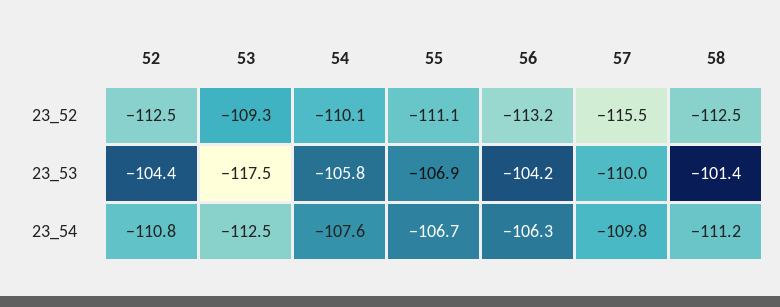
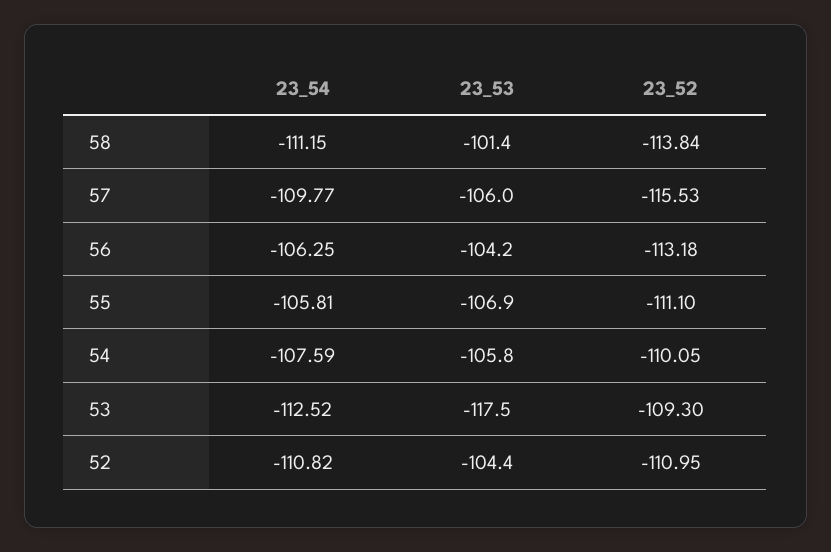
52, 23_52: -112.5 -> -110.95
58, 23_52: -112.5 -> -113.84
57, 23_53: -110 -> -106
55, 23_54: -106.7 -> -105.81

